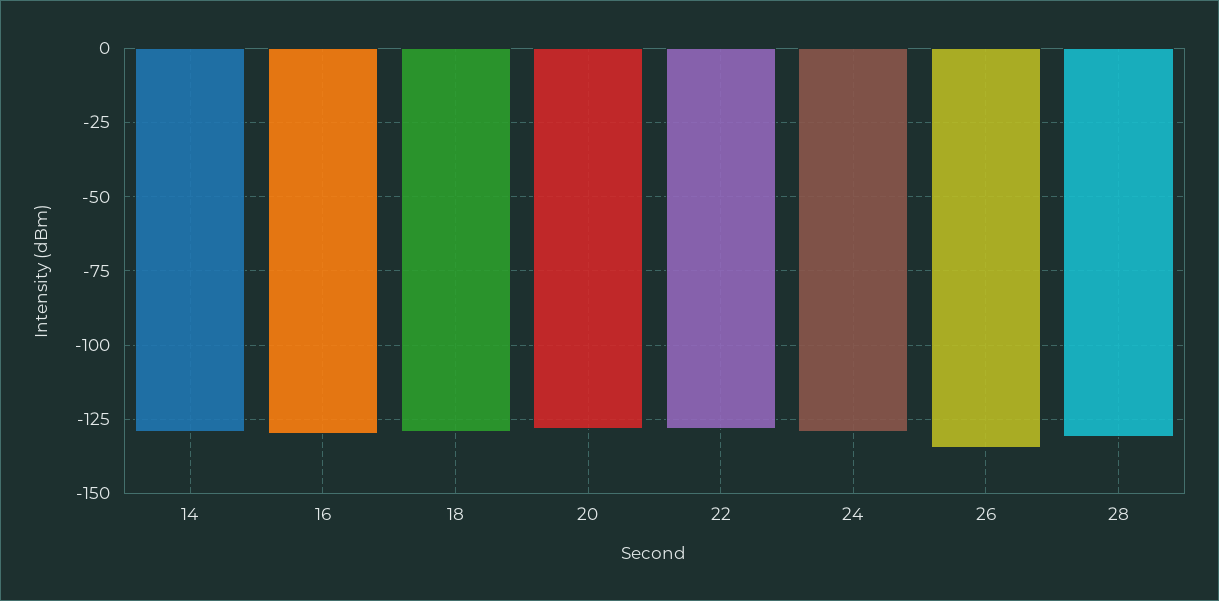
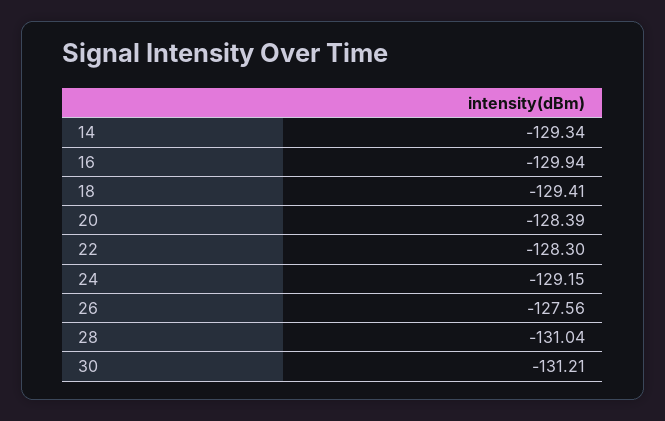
26: -135 -> -127.56
30: none -> -131.21

